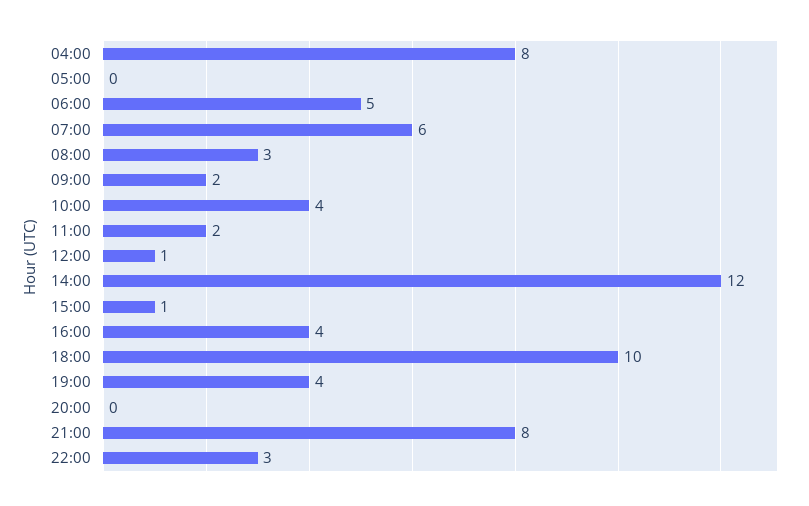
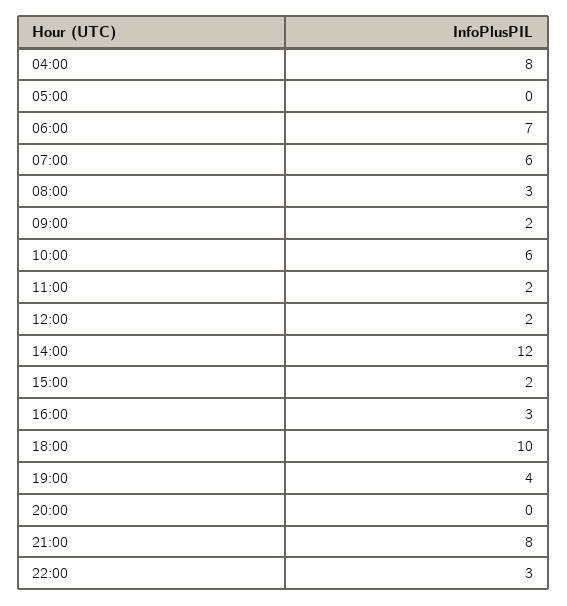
06:00: 5 -> 7
10:00: 4 -> 6
12:00: 1 -> 2
15:00: 1 -> 2
16:00: 4 -> 3

